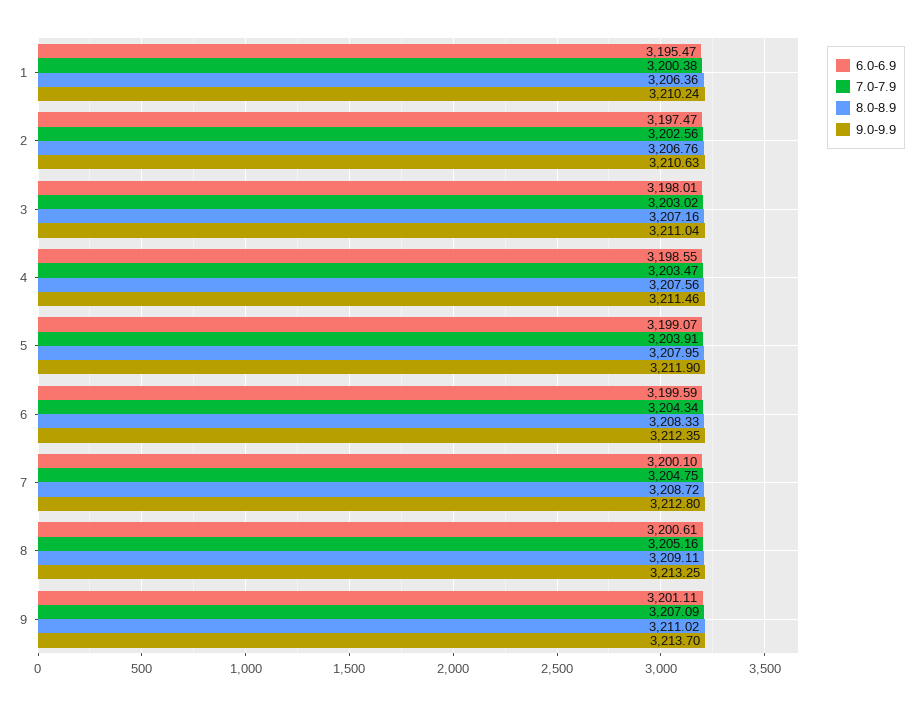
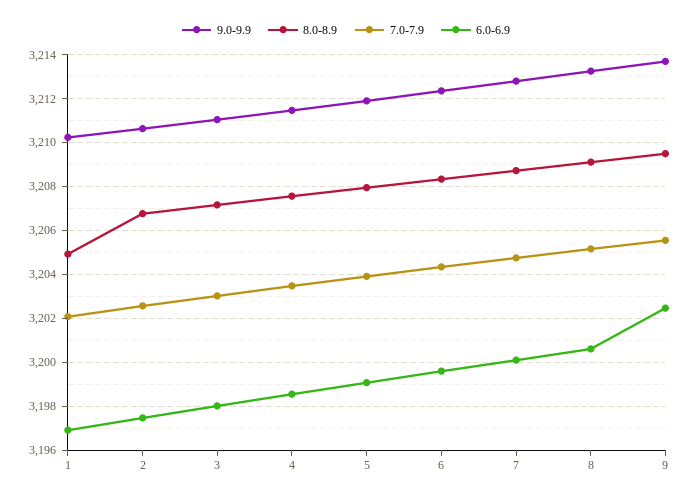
6.0-6.9, 1: 3195.47 -> 3197
7.0-7.9, 1: 3200.38 -> 3202
8.0-8.9, 1: 3206.36 -> 3205
6.0-6.9, 9: 3201.11 -> 3202.5
7.0-7.9, 9: 3207.09 -> 3205.5
8.0-8.9, 9: 3211.02 -> 3209.5

